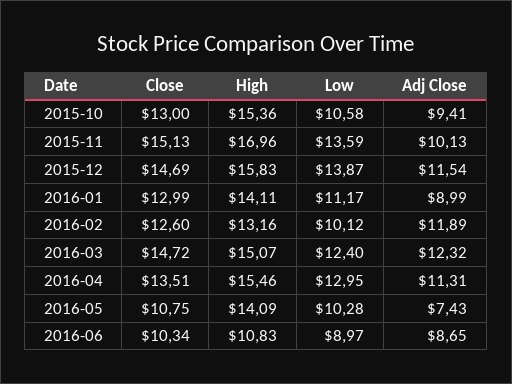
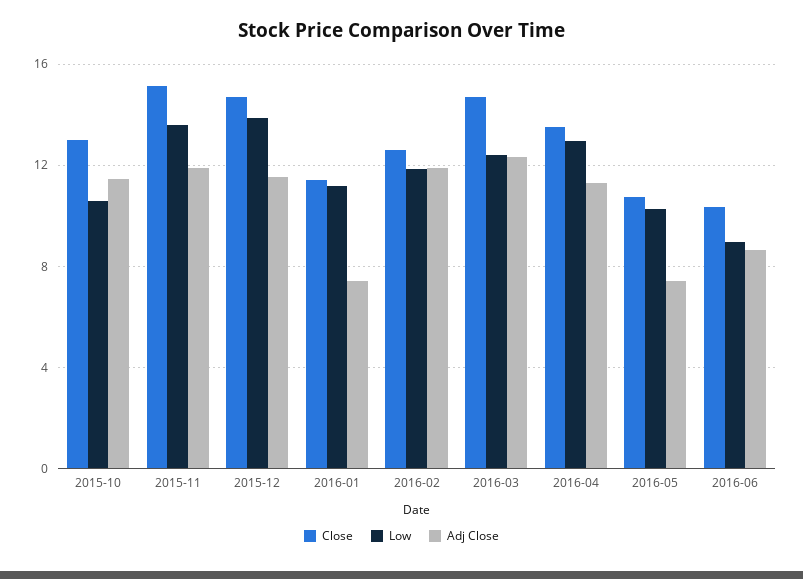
High, 2015-10: 15.36 -> none
Adj Close, 2015-10: 9.41 -> 11.5
High, 2015-11: 16.96 -> none
Adj Close, 2015-11: 10.13 -> 12
High, 2015-12: 15.83 -> none
Close, 2016-01: 12.99 -> 11.5
High, 2016-01: 14.11 -> none
Adj Close, 2016-01: 8.99 -> 7.5
High, 2016-02: 13.16 -> none
Low, 2016-02: 10.12 -> 12
High, 2016-03: 15.07 -> none
High, 2016-04: 15.46 -> none
High, 2016-05: 14.09 -> none
High, 2016-06: 10.83 -> none

